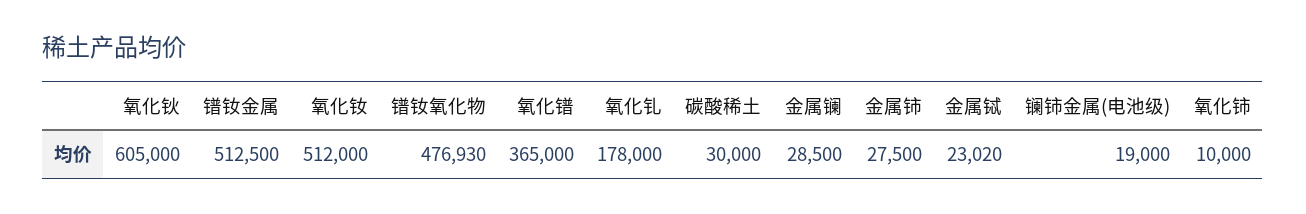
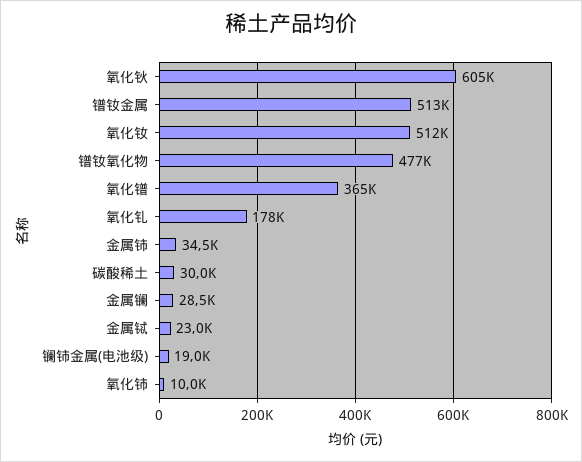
金属铈: 27500 -> 34500

